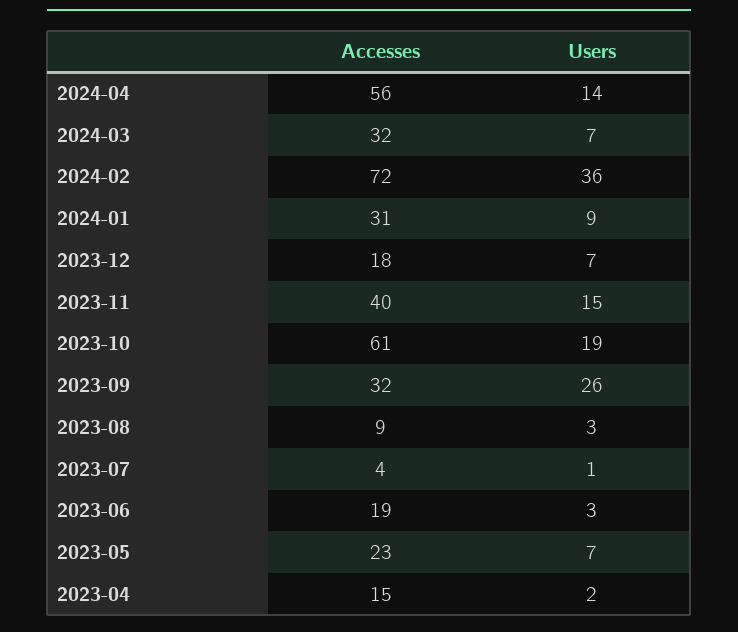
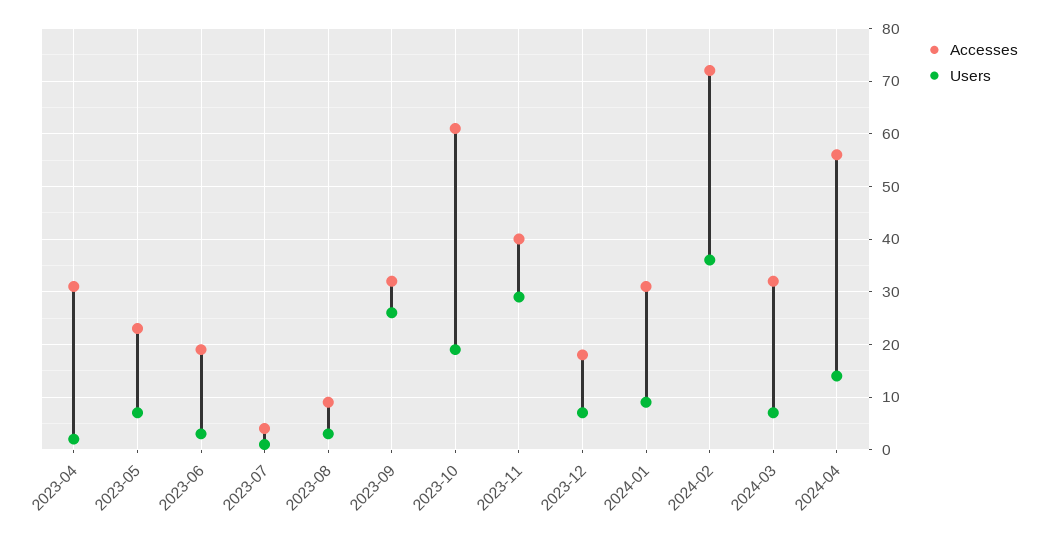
Users, 2023-11: 15 -> 30
Accesses, 2023-04: 15 -> 30

